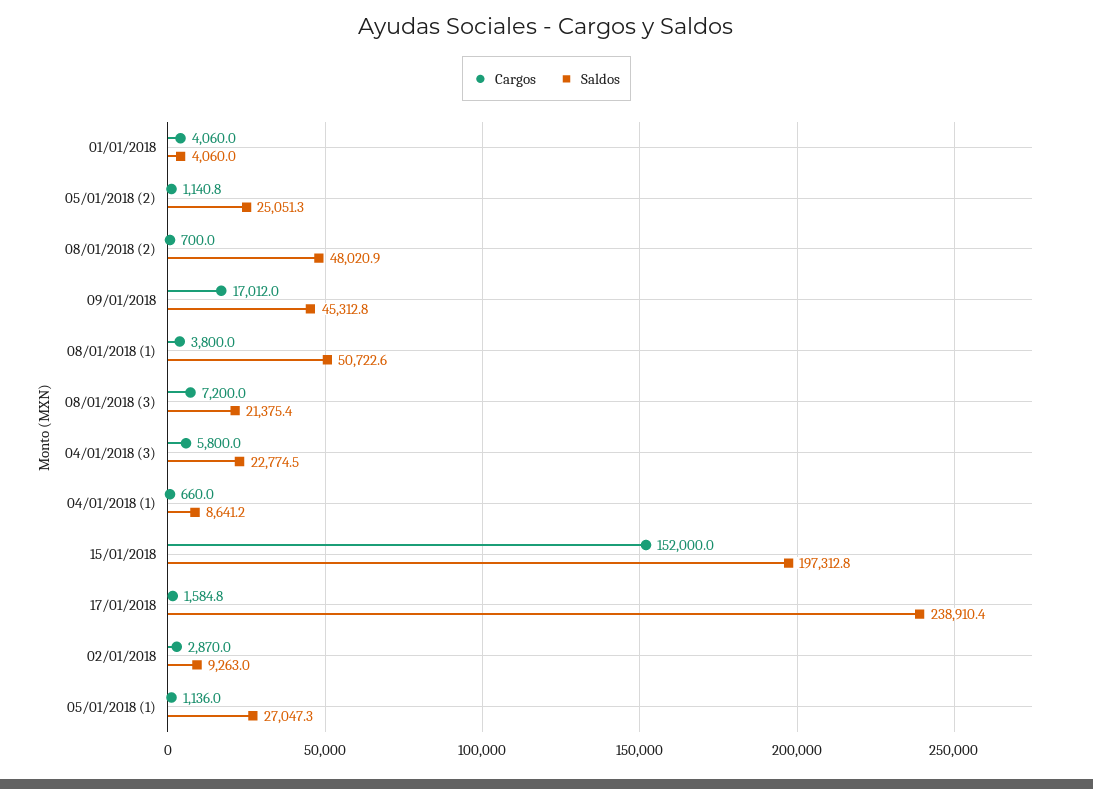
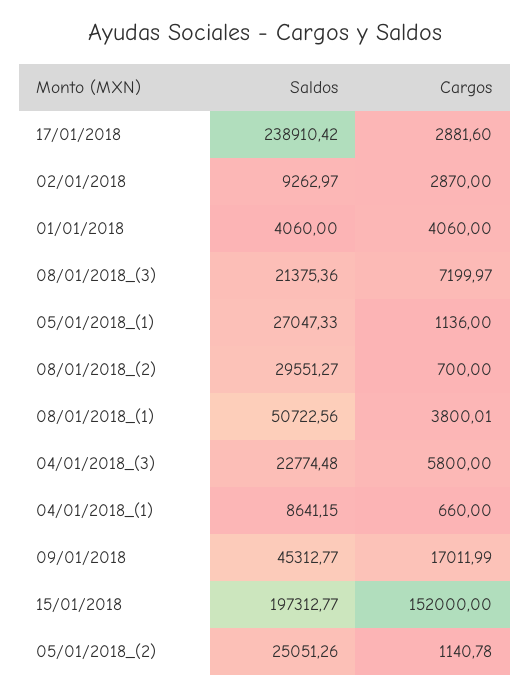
Saldos, 08/01/2018 (2): 48020.9 -> 29551.27
Cargos, 17/01/2018: 1584.8 -> 2881.6

